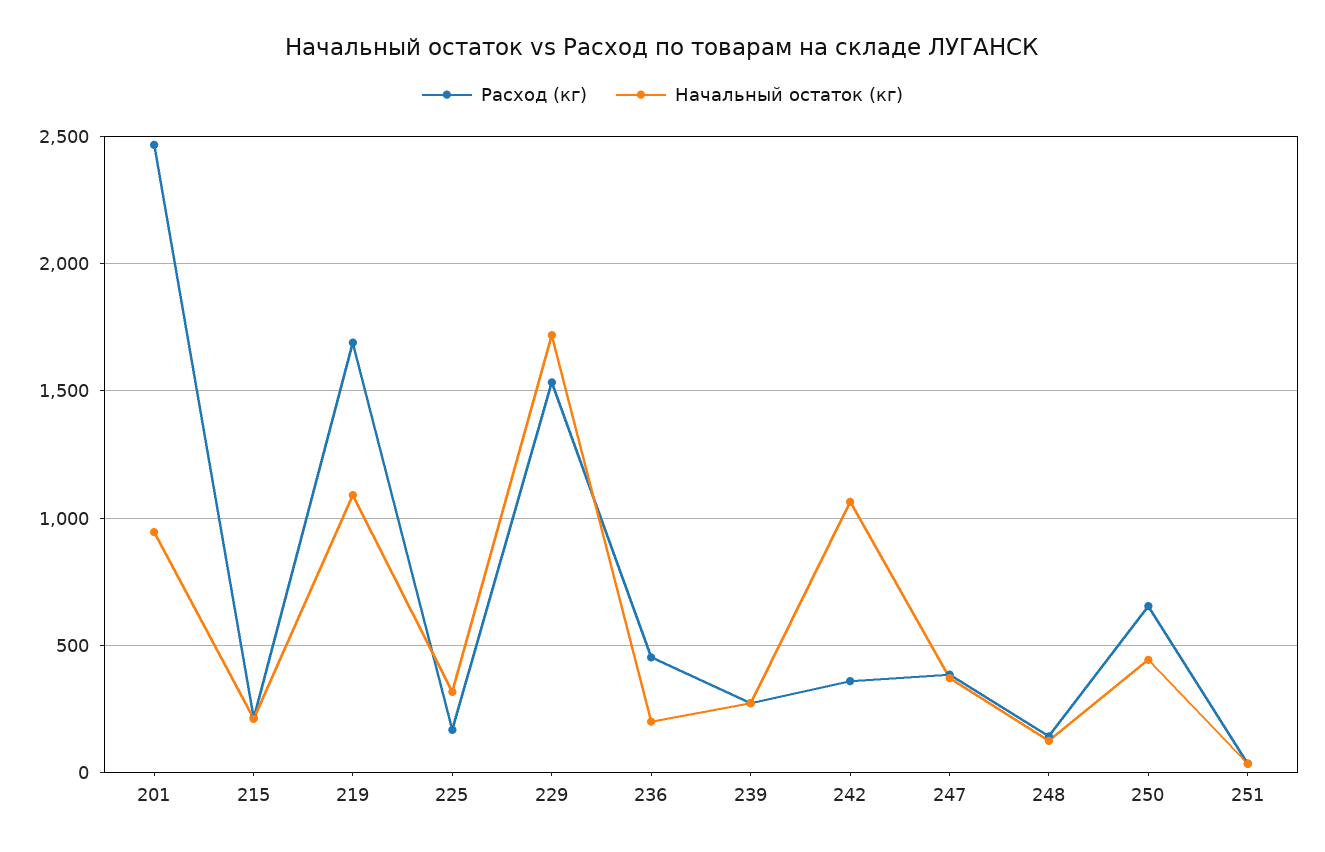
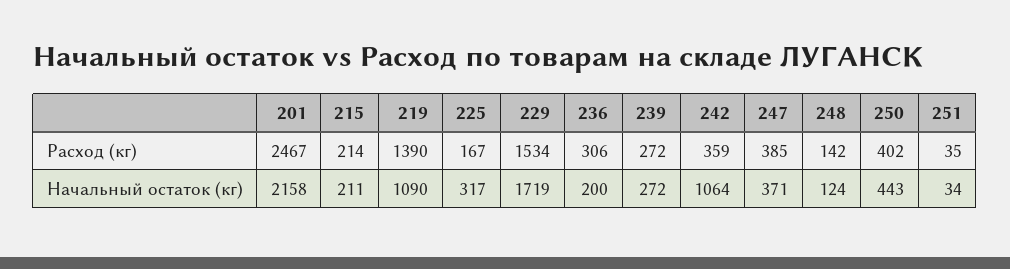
Начальный остаток (кг), 201: 950 -> 2158
Расход (кг), 219: 1700 -> 1390
Расход (кг), 236: 450 -> 306
Расход (кг), 250: 650 -> 402

